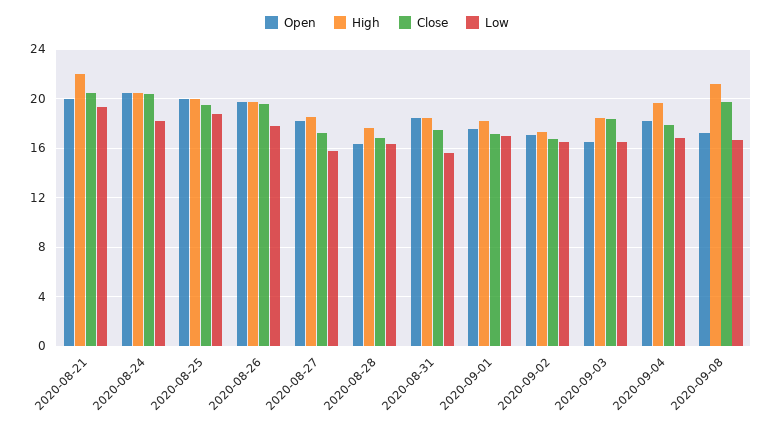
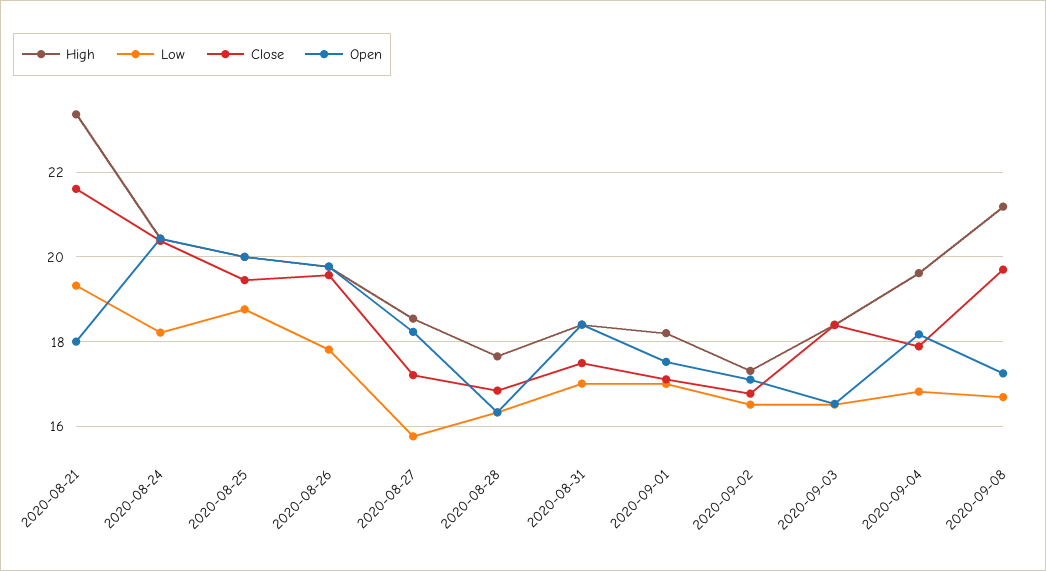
Open, 2020-08-21: 20 -> 18
High, 2020-08-21: 22 -> 23.4
Close, 2020-08-21: 20.5 -> 21.6
Low, 2020-08-31: 15.5 -> 17

